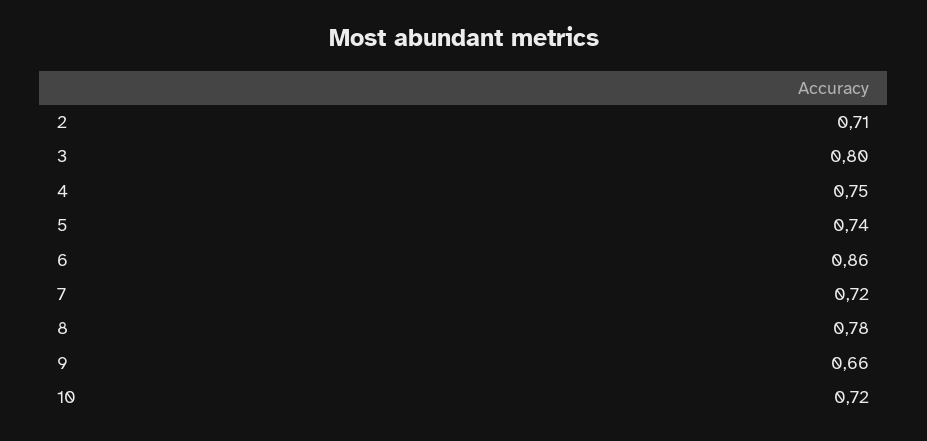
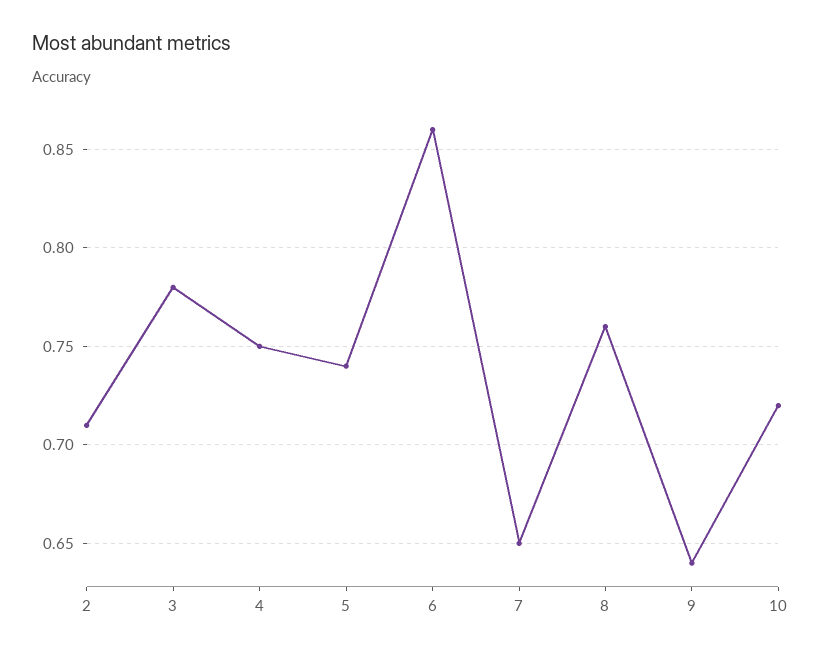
3: 0.8 -> 0.78
7: 0.72 -> 0.65
8: 0.78 -> 0.76
9: 0.66 -> 0.64

